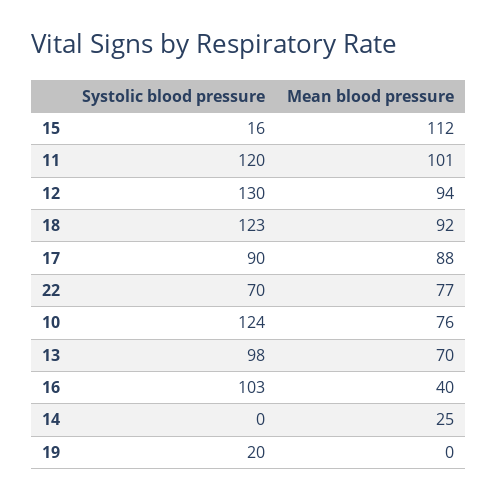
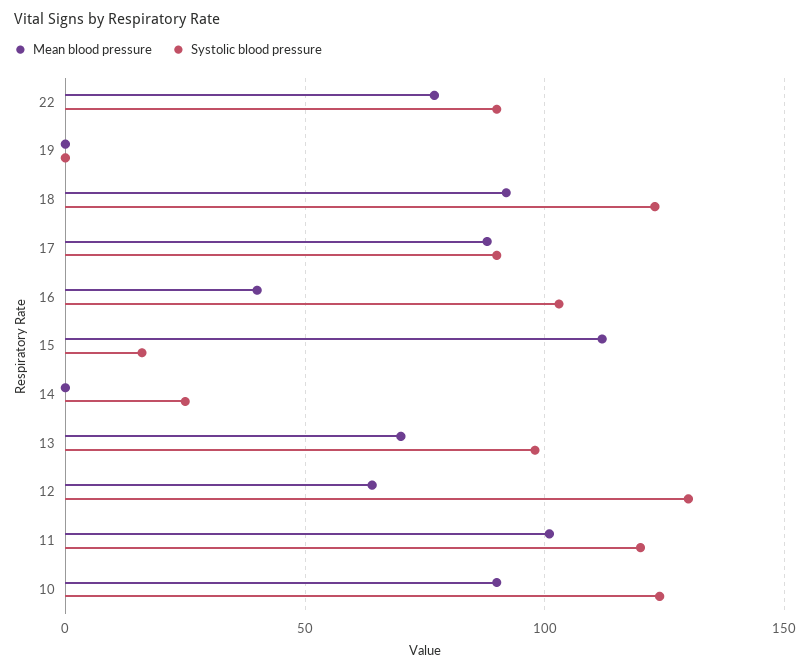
Mean blood pressure, 12: 94 -> 65
Systolic blood pressure, 22: 70 -> 90
Mean blood pressure, 10: 76 -> 90
Systolic blood pressure, 14: 0 -> 25
Mean blood pressure, 14: 25 -> 0
Systolic blood pressure, 19: 20 -> 0

